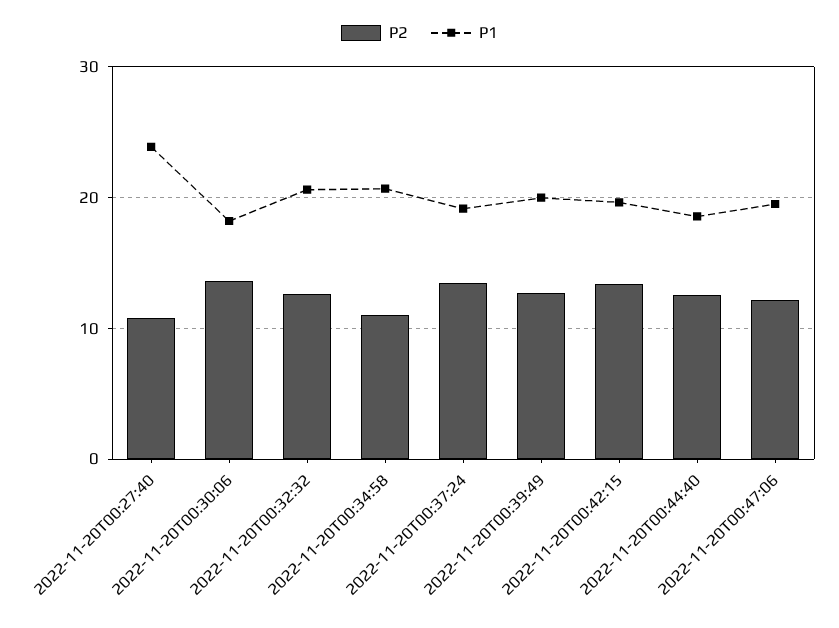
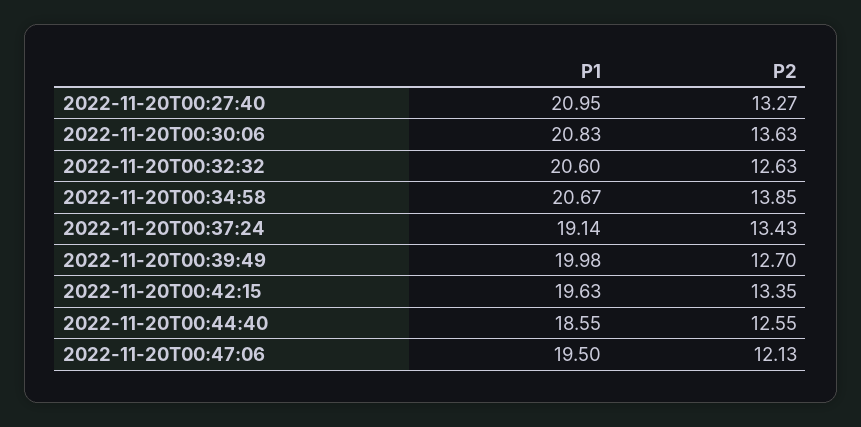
P2, 2022-11-20T00:27:40: 11 -> 13.27
P1, 2022-11-20T00:27:40: 24 -> 20.95
P1, 2022-11-20T00:30:06: 18 -> 20.83
P2, 2022-11-20T00:34:58: 11 -> 13.85

